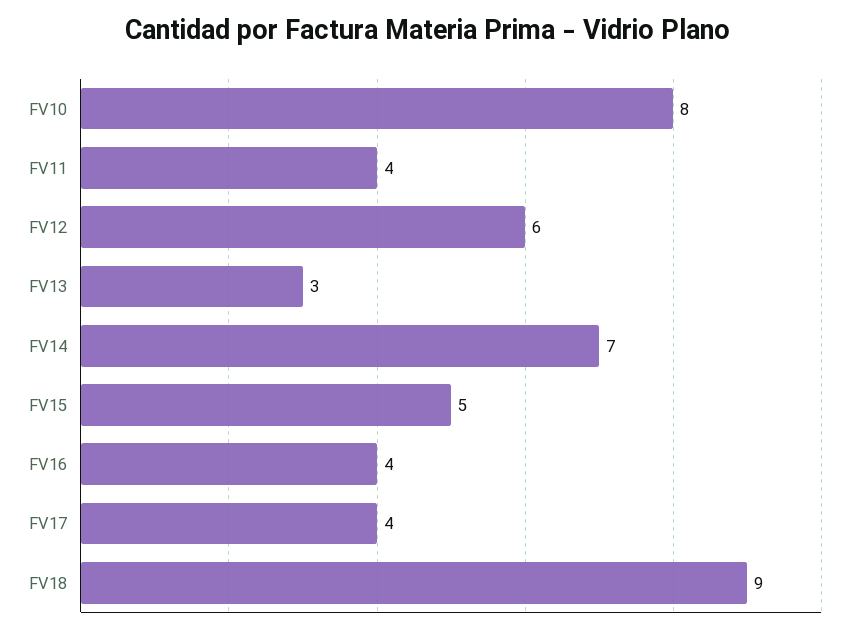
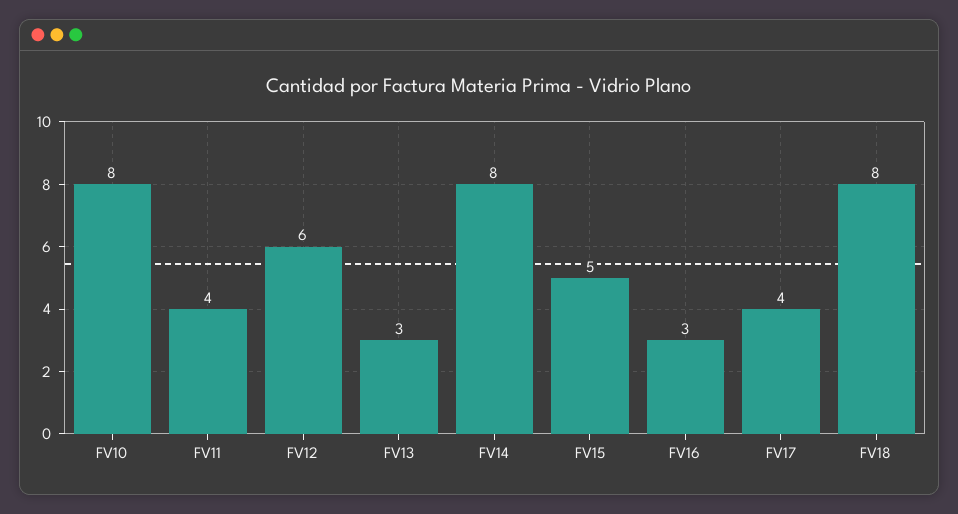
FV14: 7 -> 8
FV16: 4 -> 3
FV18: 9 -> 8

